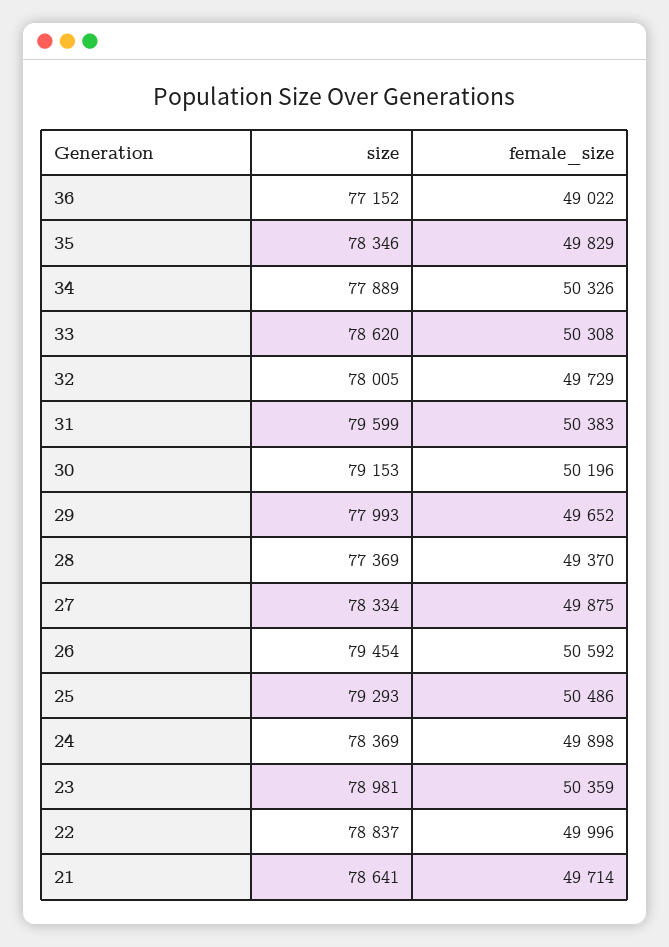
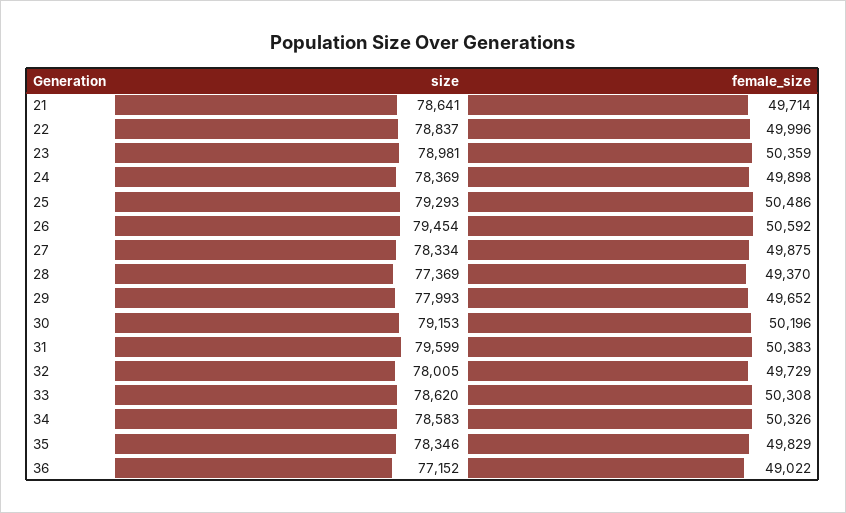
size, 34: 77889 -> 78583

